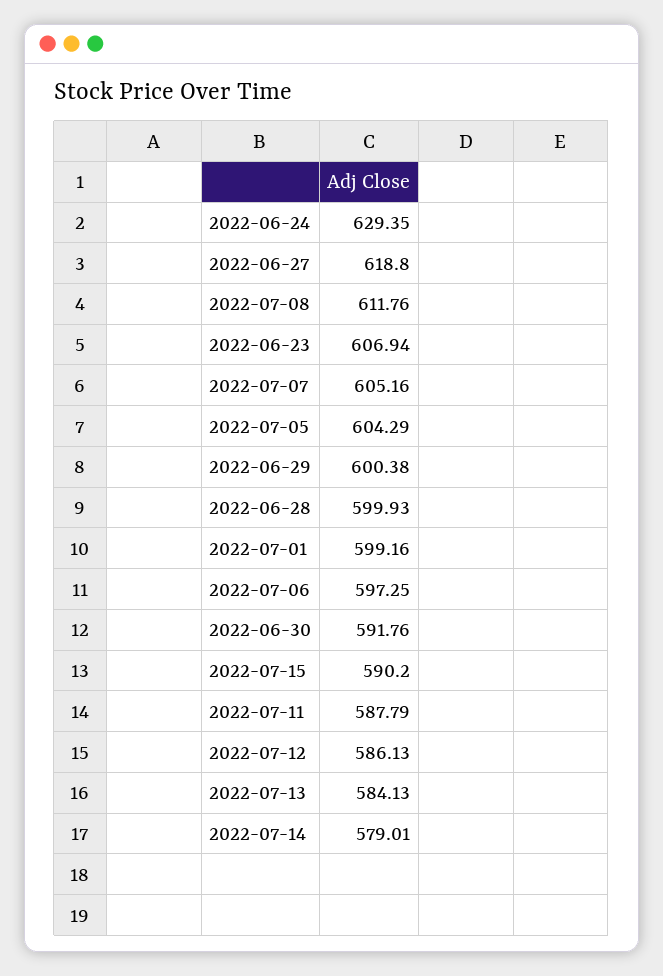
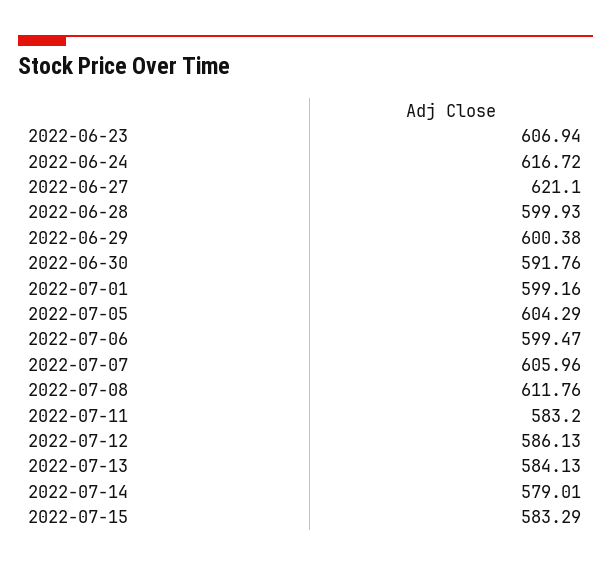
2022-06-24: 629.35 -> 616.72
2022-06-27: 618.8 -> 621.1
2022-07-07: 605.16 -> 605.96
2022-07-06: 597.25 -> 599.47
2022-07-15: 590.2 -> 583.29
2022-07-11: 587.79 -> 583.2

